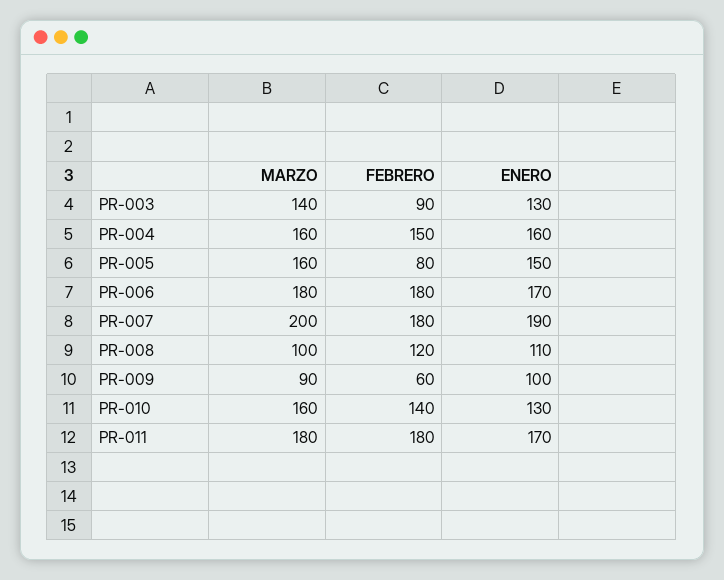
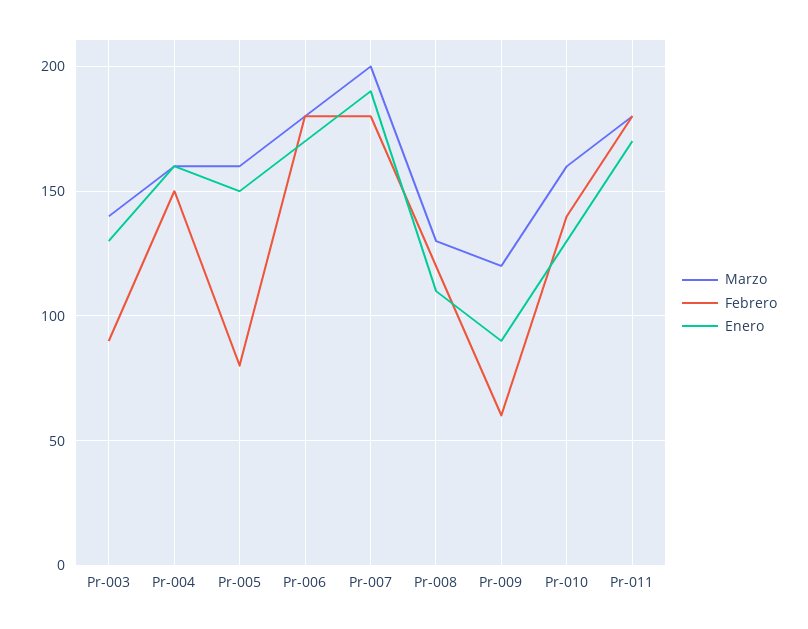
MARZO, PR-008: 100 -> 130
MARZO, PR-009: 90 -> 120
ENERO, PR-009: 100 -> 90

